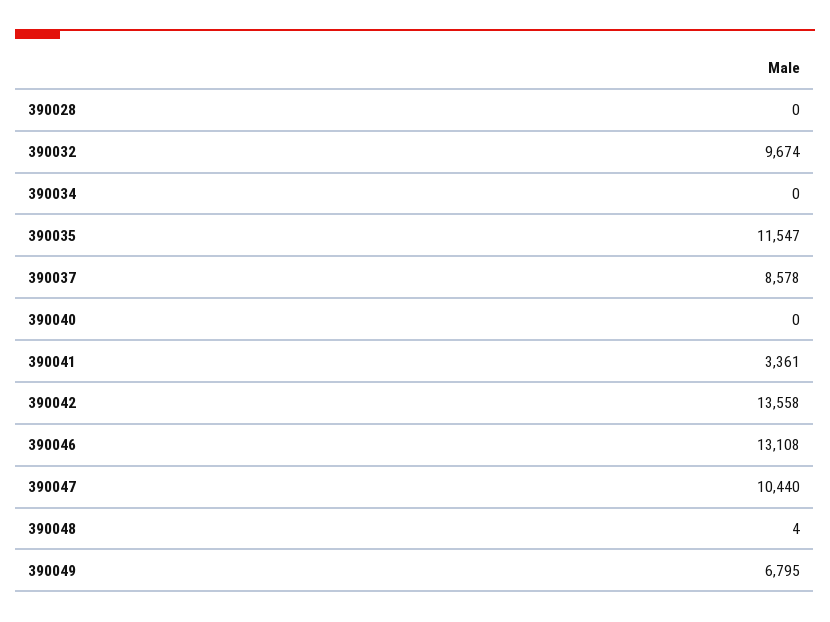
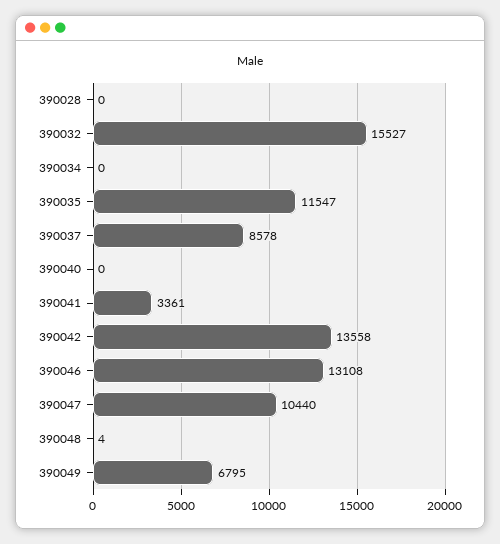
390032: 9674 -> 15527

